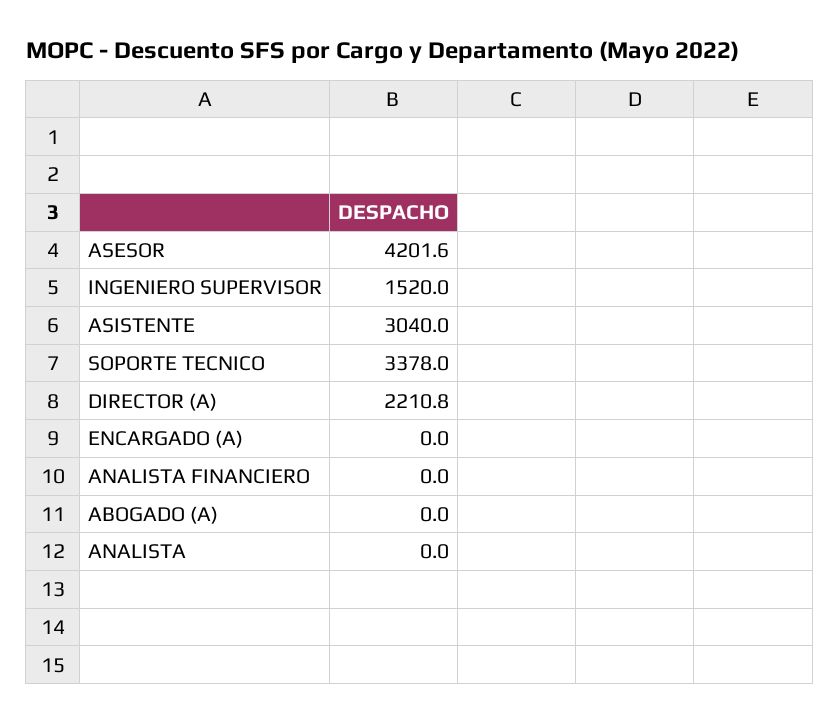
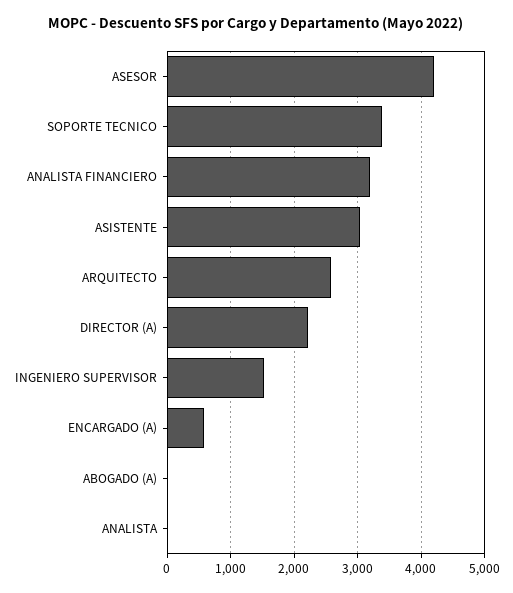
ENCARGADO (A): 0 -> 600
ANALISTA FINANCIERO: 0 -> 3200
ARQUITECTO: none -> 2600

